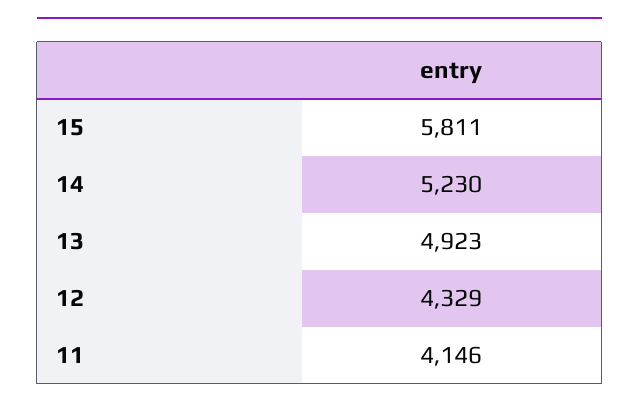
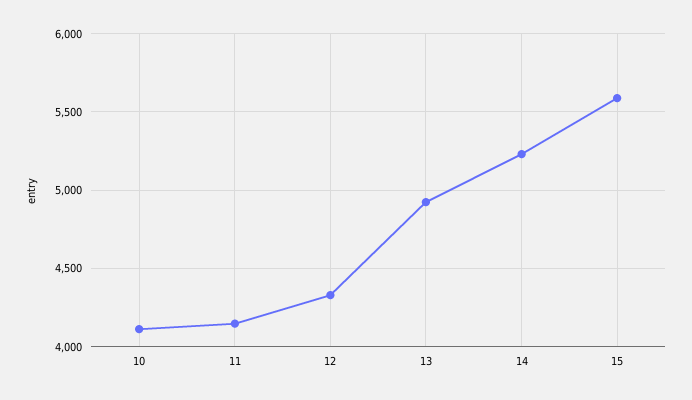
15: 5811 -> 5600
10: none -> 4100

